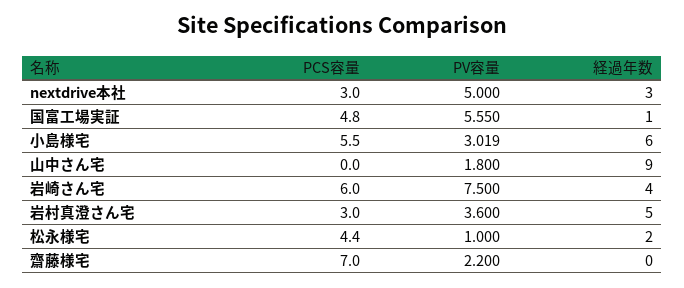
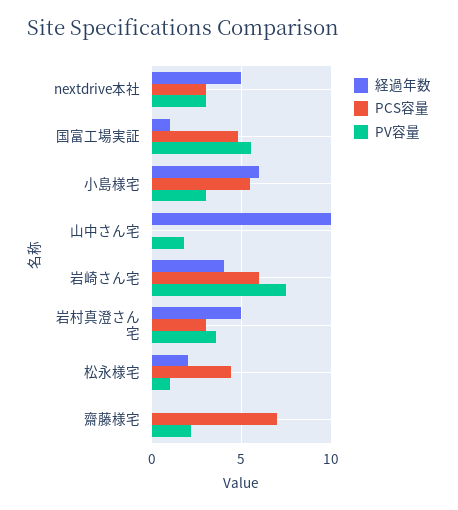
PV容量, nextdrive本社: 5 -> 3
経過年数, nextdrive本社: 3 -> 5
経過年数, 山中さん宅: 9 -> 10

